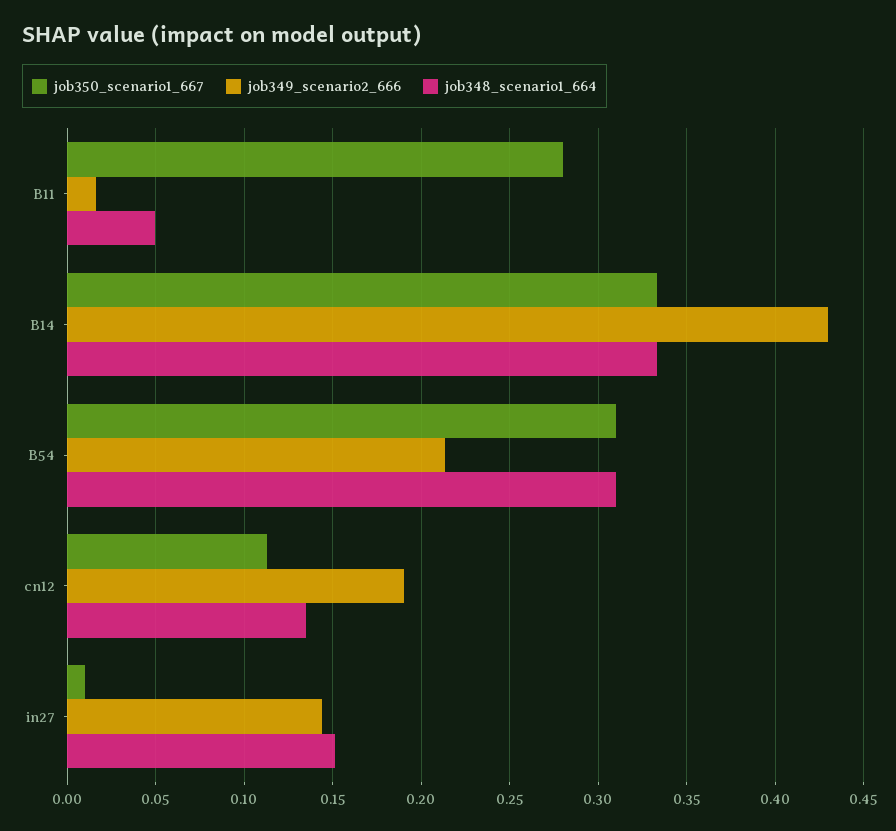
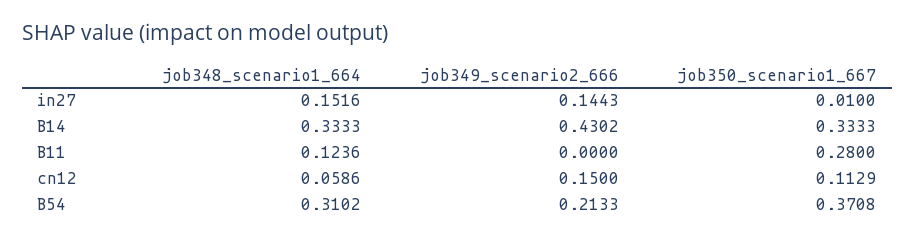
job349_scenario2_666, B11: 0.015 -> 0
job348_scenario1_664, B11: 0.05 -> 0.1236
job350_scenario1_667, B54: 0.31 -> 0.3708
job349_scenario2_666, cn12: 0.19 -> 0.15
job348_scenario1_664, cn12: 0.135 -> 0.0586

